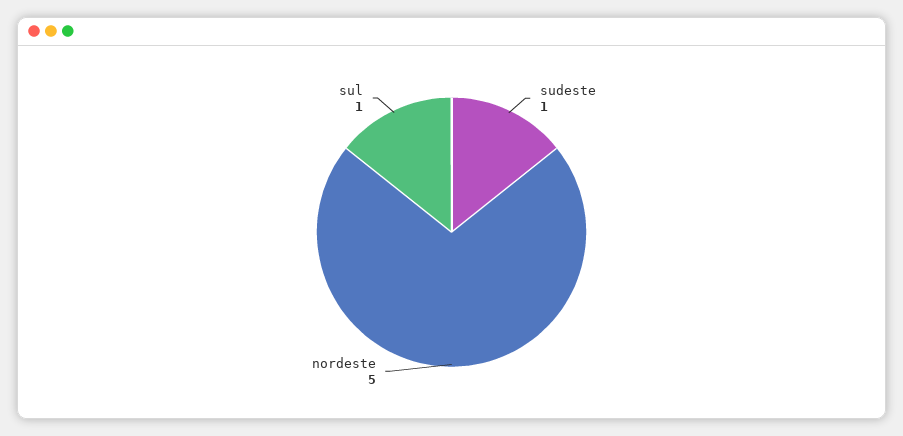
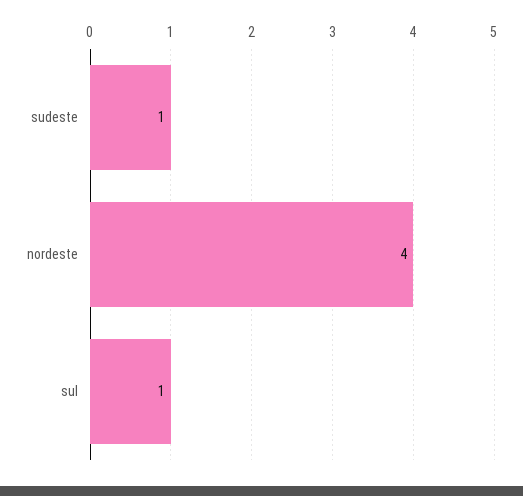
nordeste: 5 -> 4

